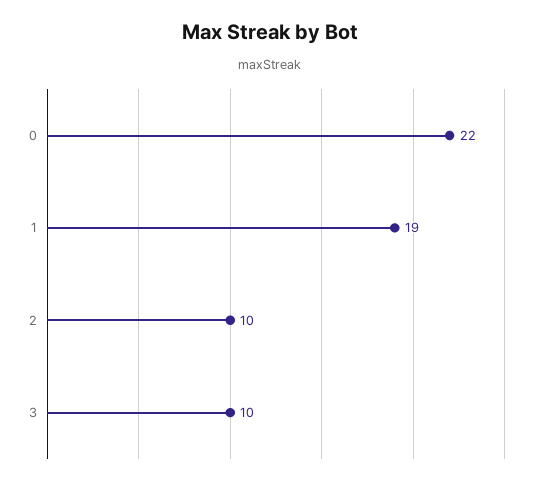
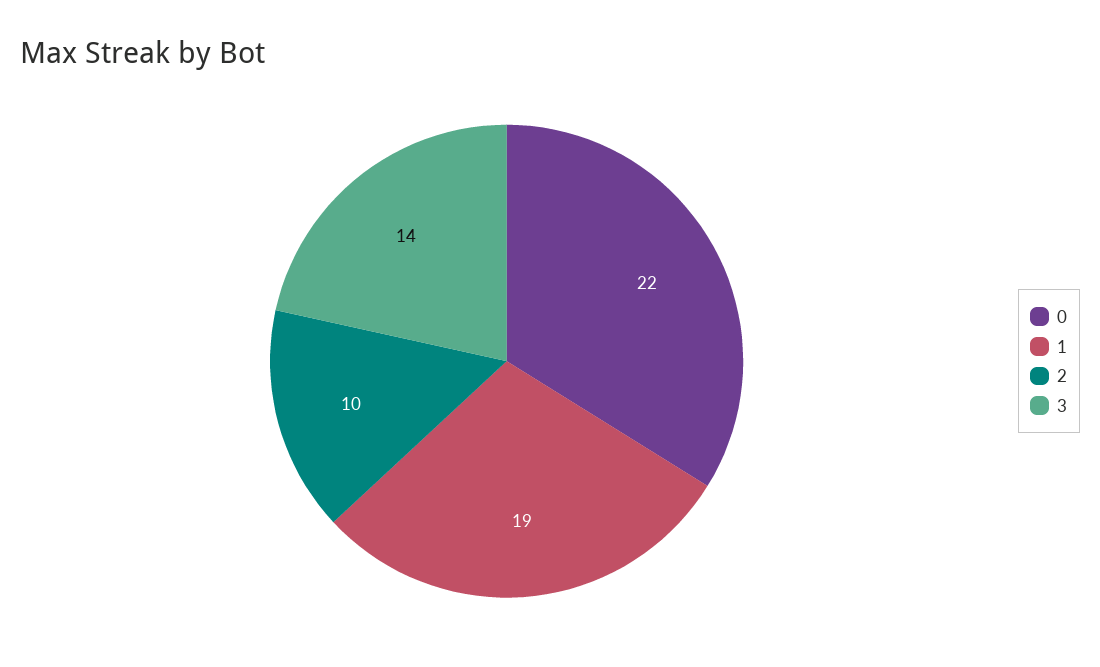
3: 10 -> 14

